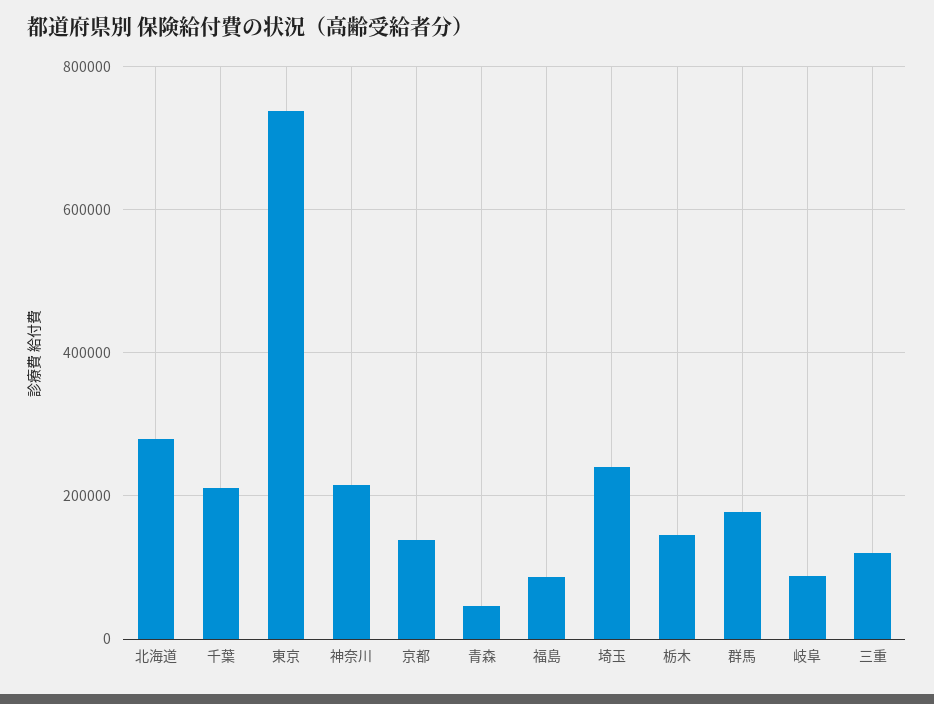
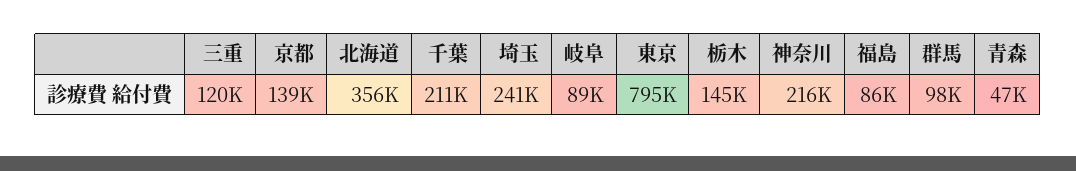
北海道: 280000 -> 356000
東京: 740000 -> 795000
群馬: 180000 -> 98000

